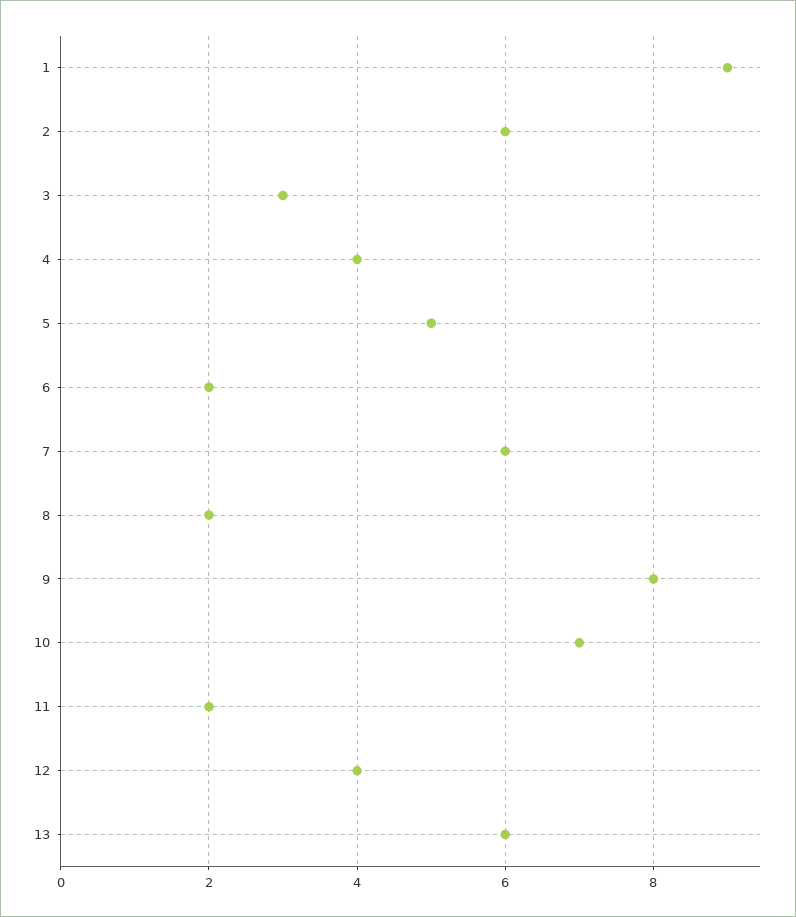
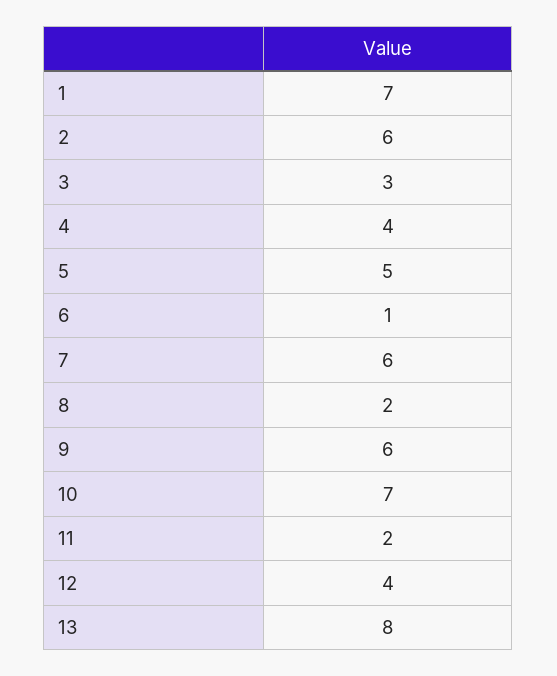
1: 9 -> 7
6: 2 -> 1
9: 8 -> 6
13: 6 -> 8

